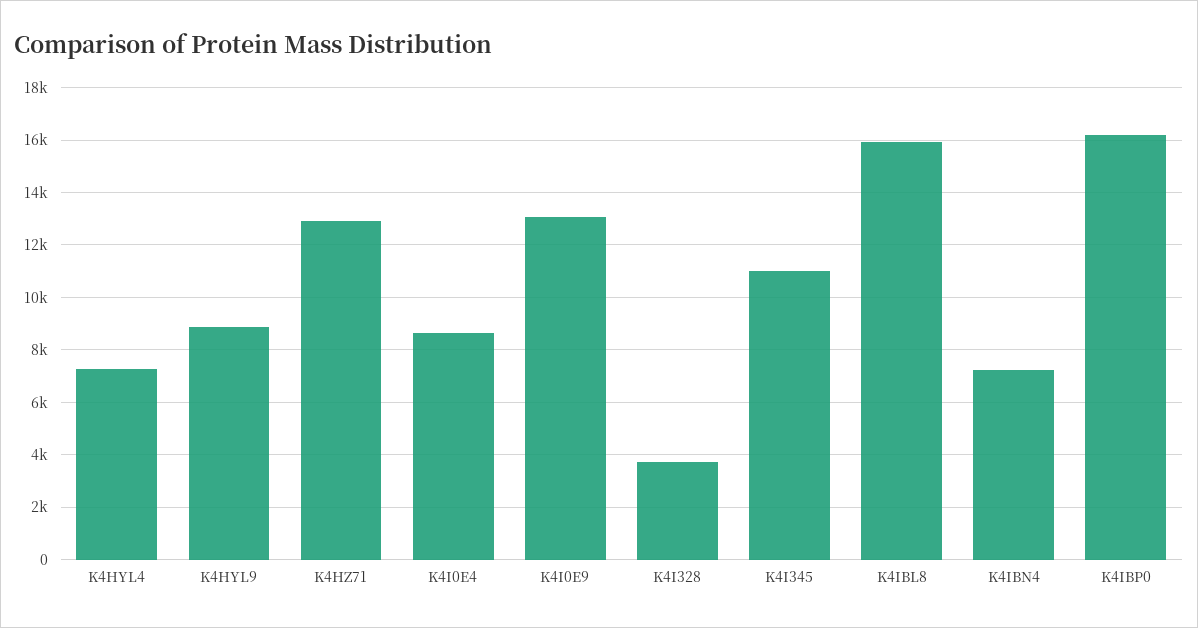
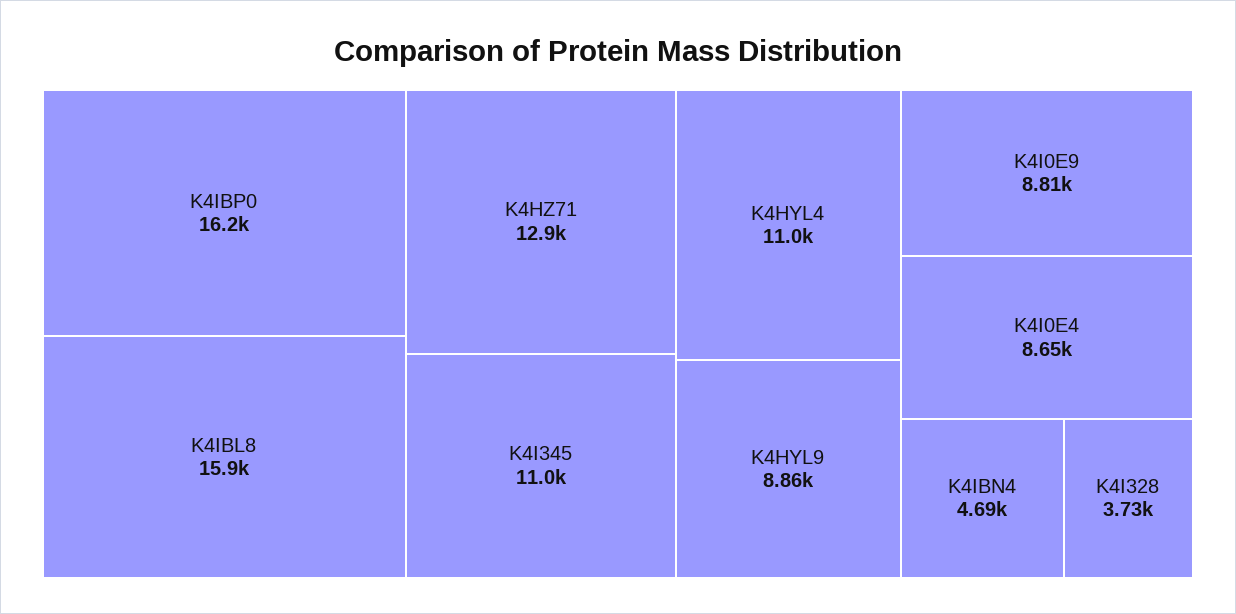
K4HYL4: 7250 -> 11000
K4I0E9: 13000 -> 8810
K4IBN4: 7250 -> 4690

